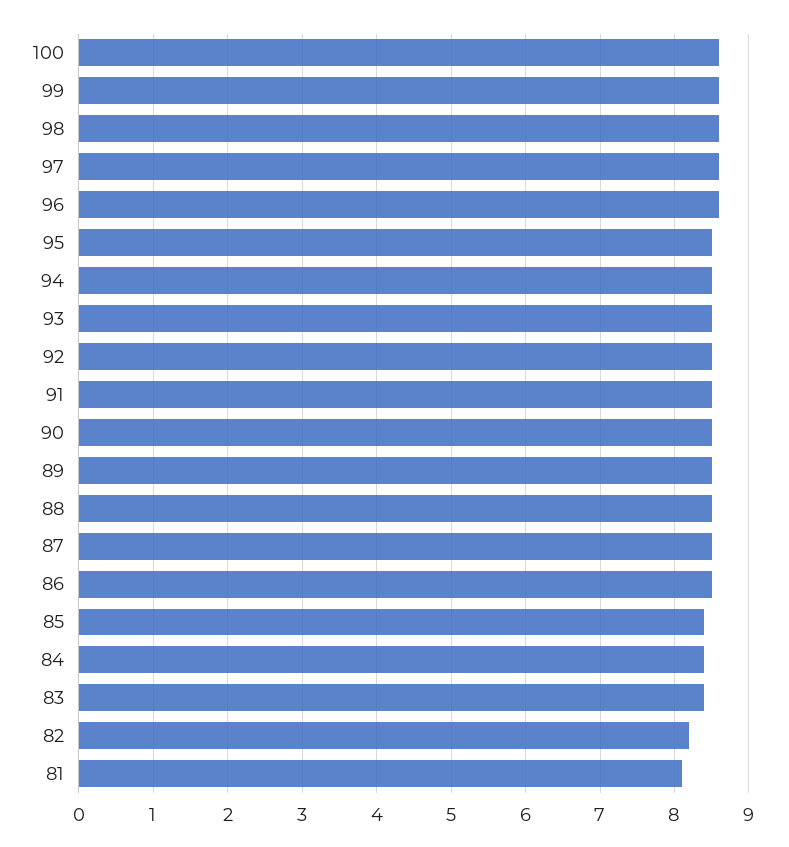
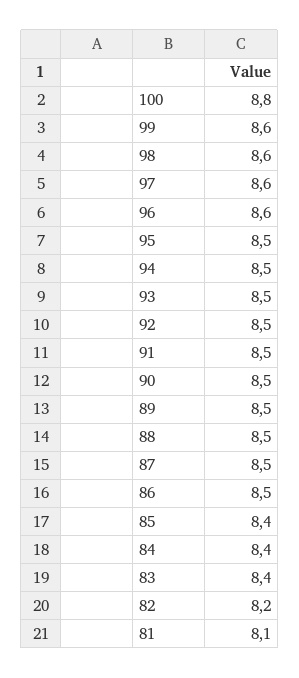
100: 8.6 -> 8.8

